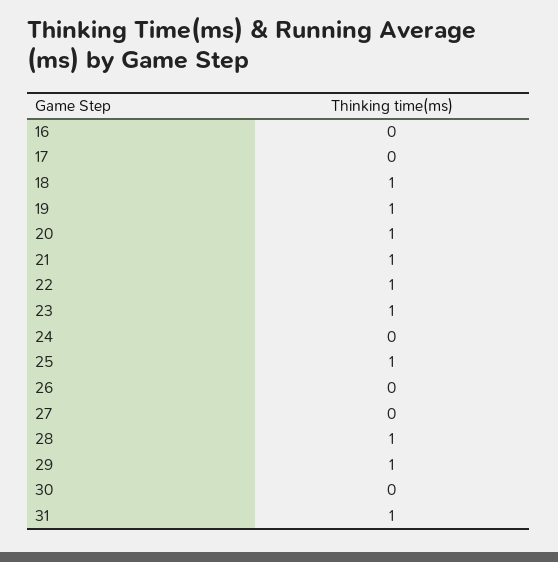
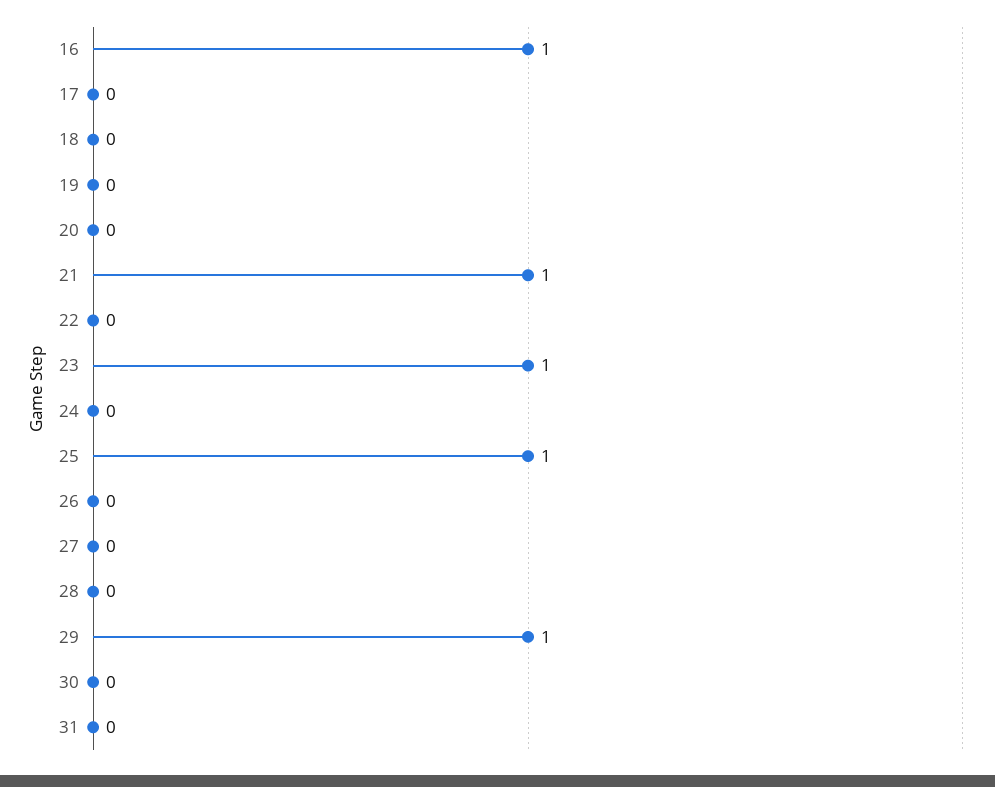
16: 0 -> 1
18: 1 -> 0
19: 1 -> 0
20: 1 -> 0
22: 1 -> 0
28: 1 -> 0
31: 1 -> 0

